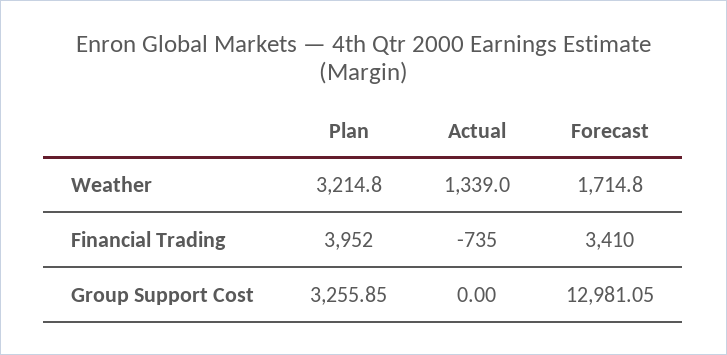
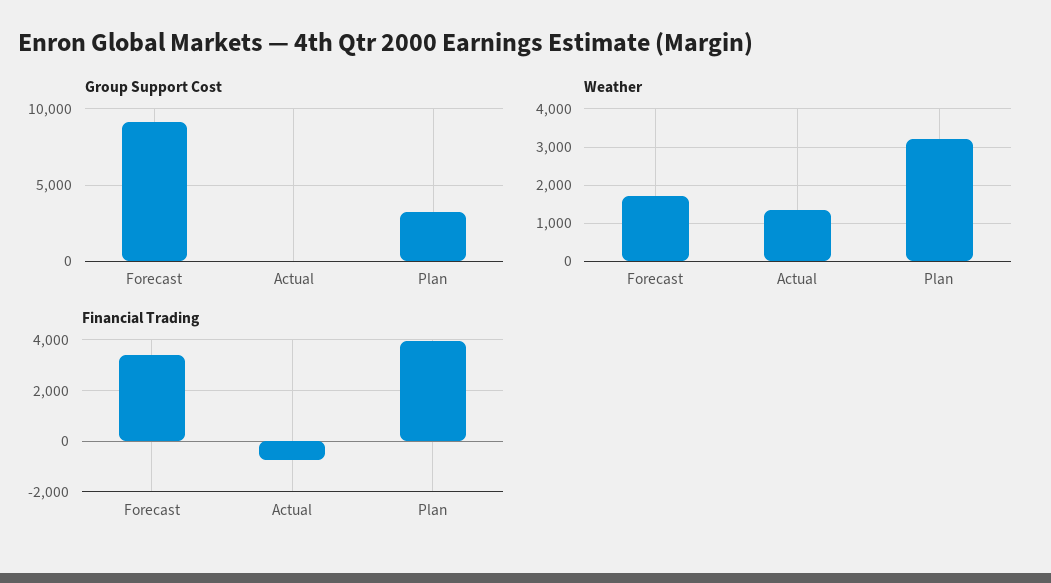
Group Support Cost, Forecast: 12981.05 -> 9000

